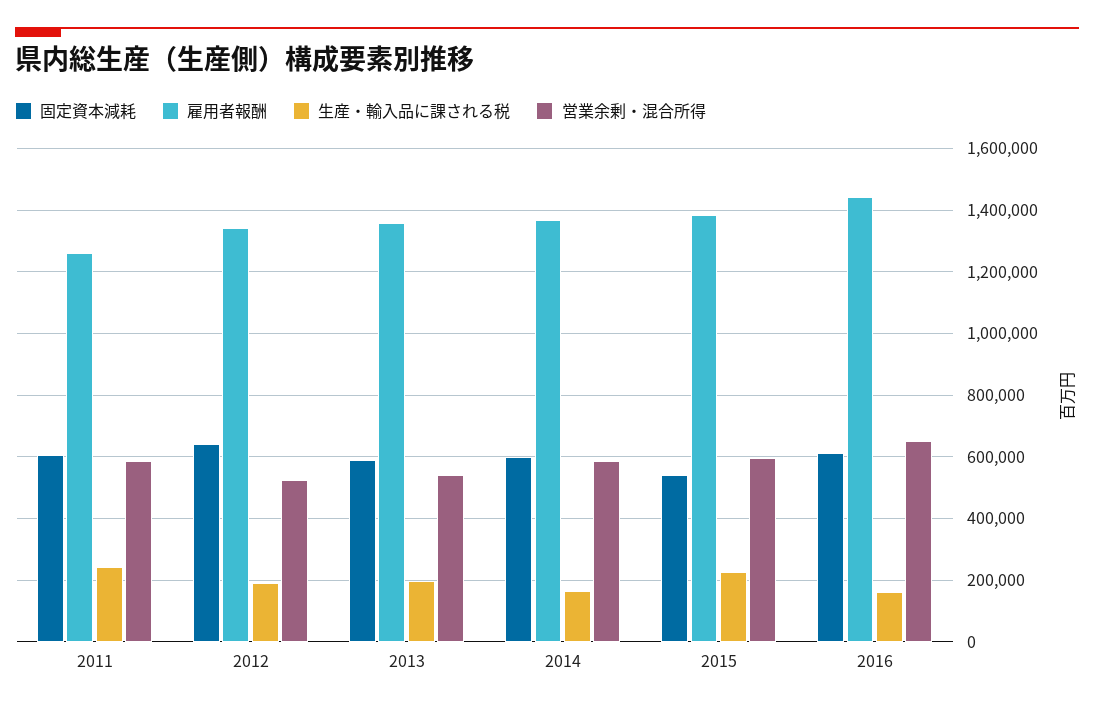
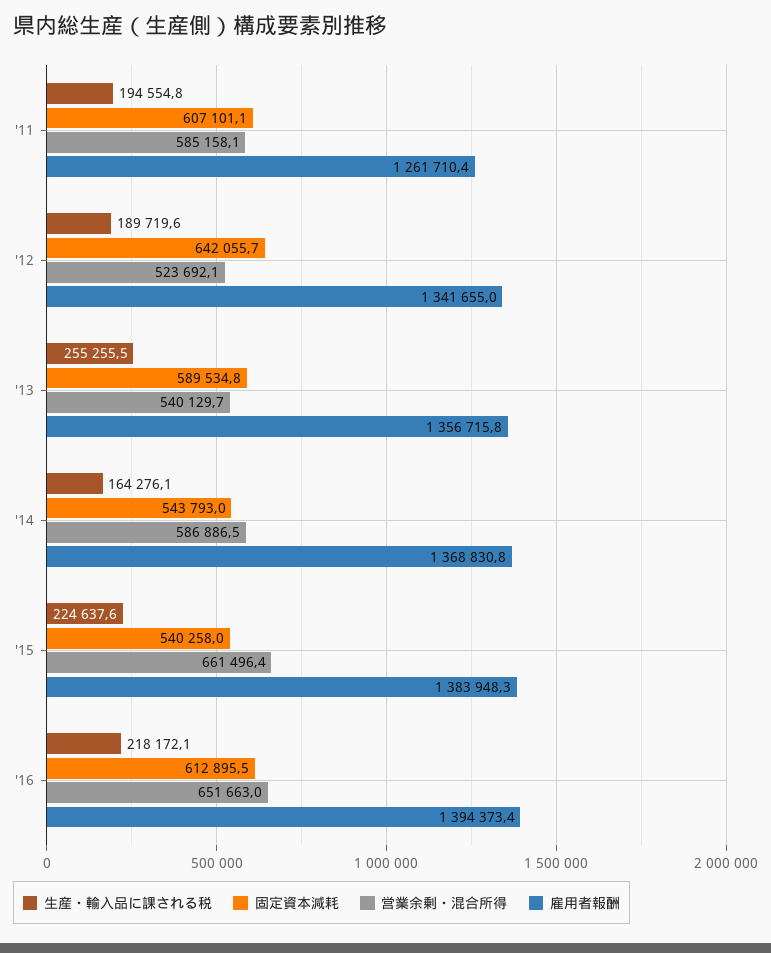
生産・輸入品に課される税, 2011: 240000 -> 194554.8
生産・輸入品に課される税, 2013: 200000 -> 255255.5
固定資本減耗, 2014: 600000 -> 543793
営業余剰・混合所得, 2015: 600000 -> 661496.4
雇用者報酬, 2016: 1440000 -> 1394373.4
生産・輸入品に課される税, 2016: 160000 -> 218172.1

